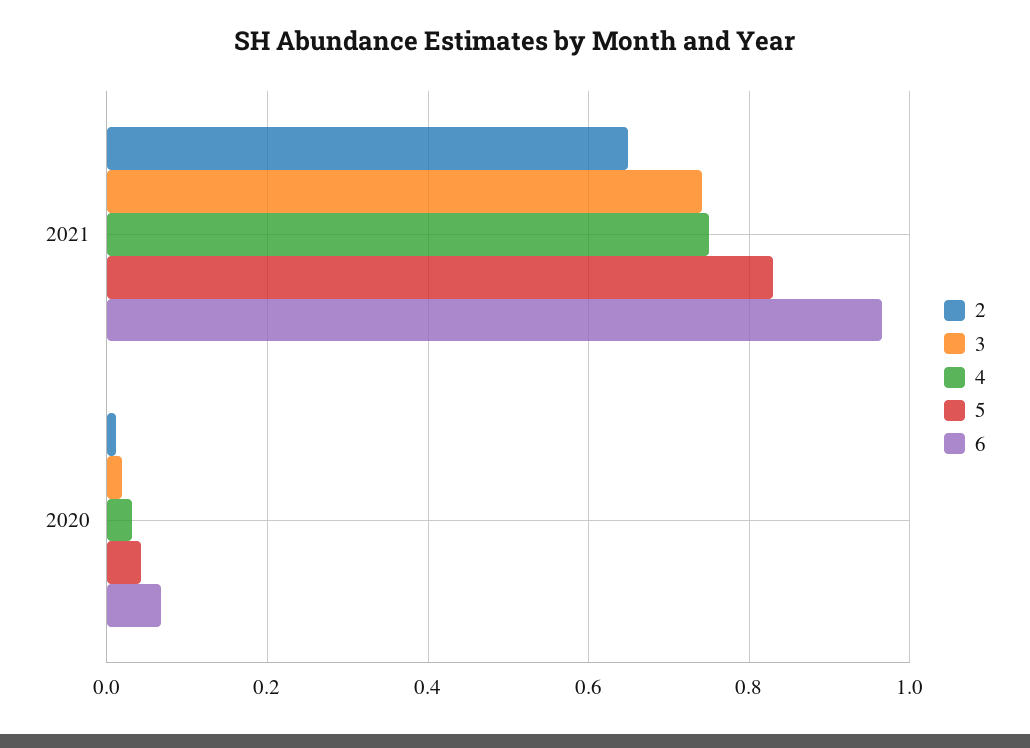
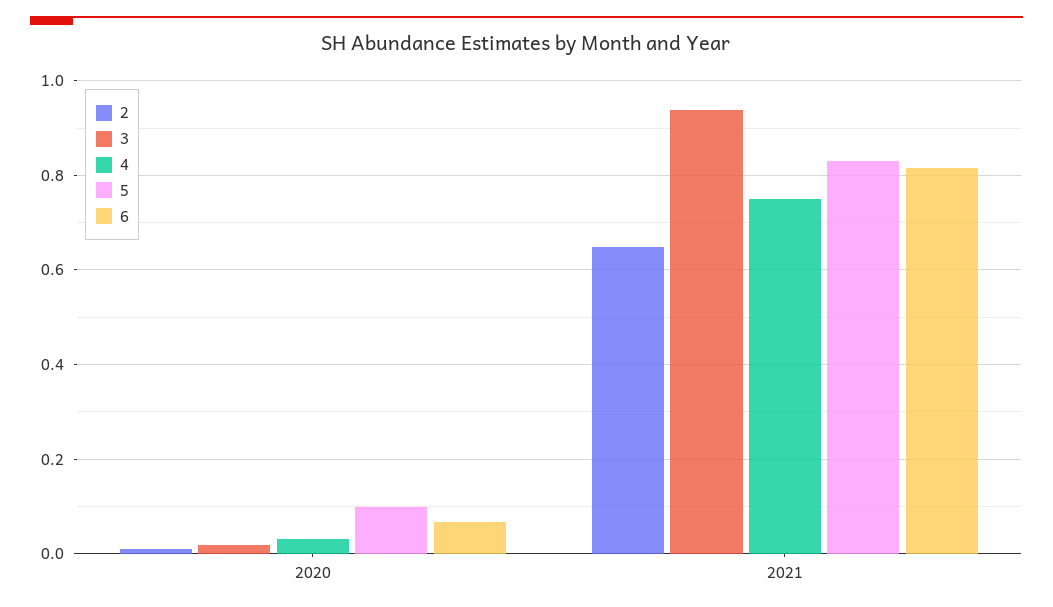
3, 2021: 0.74 -> 0.94
6, 2021: 0.96 -> 0.82
5, 2020: 0.04 -> 0.1

